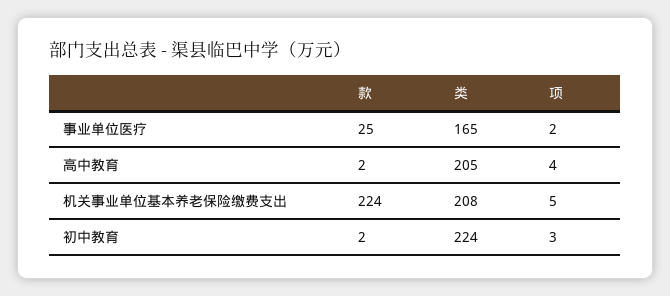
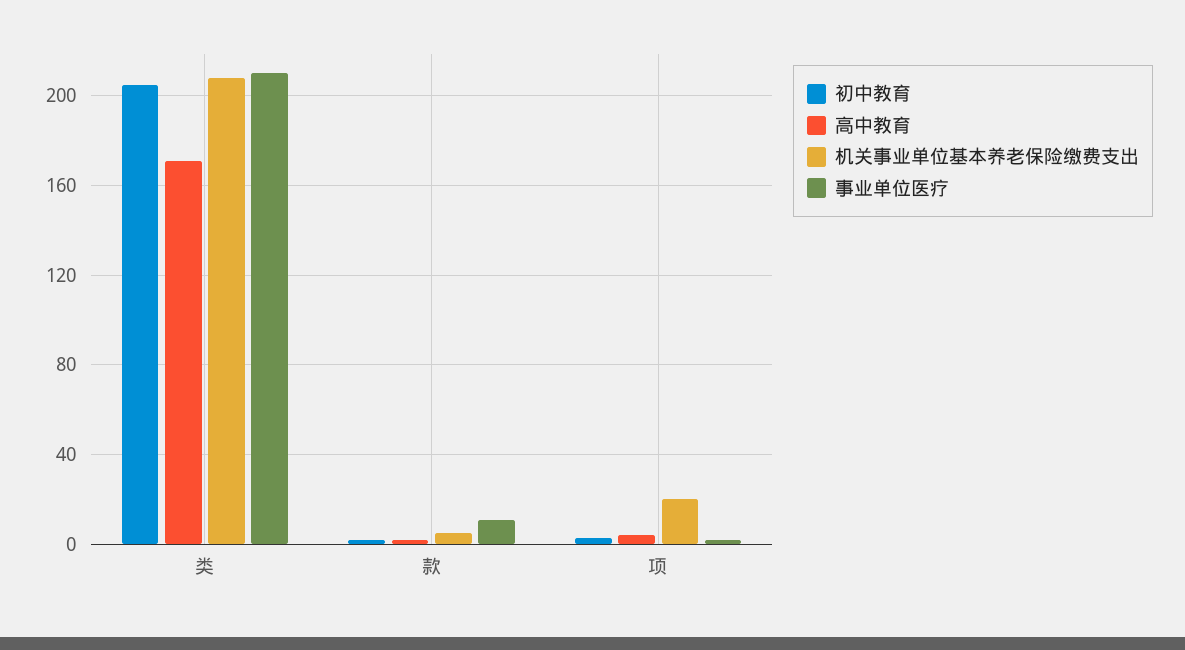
事业单位医疗, 款: 25 -> 10
事业单位医疗, 类: 165 -> 210
高中教育, 类: 205 -> 170
机关事业单位基本养老保险缴费支出, 款: 224 -> 5
机关事业单位基本养老保险缴费支出, 项: 5 -> 20
初中教育, 类: 224 -> 205

